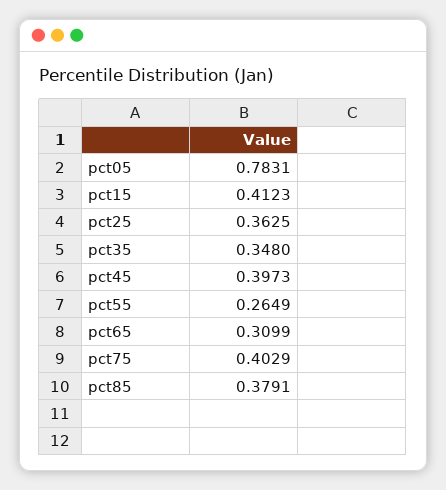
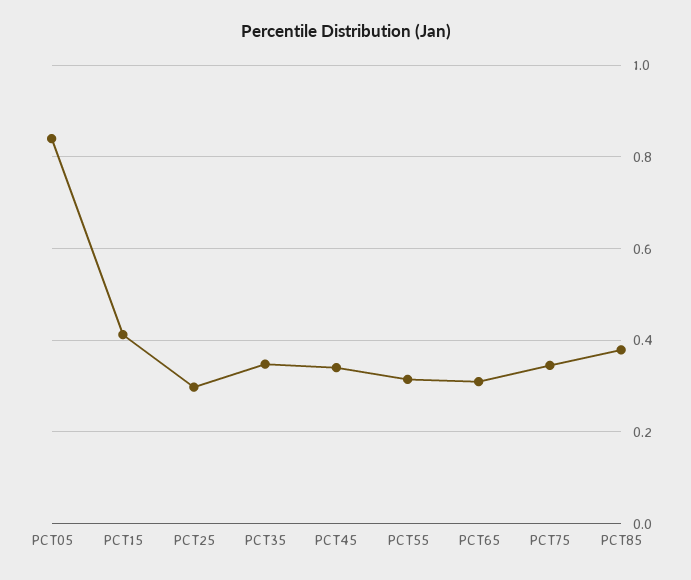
pct05: 0.7831 -> 0.84
pct25: 0.3625 -> 0.3
pct45: 0.3973 -> 0.34
pct55: 0.2649 -> 0.32
pct75: 0.4029 -> 0.34

